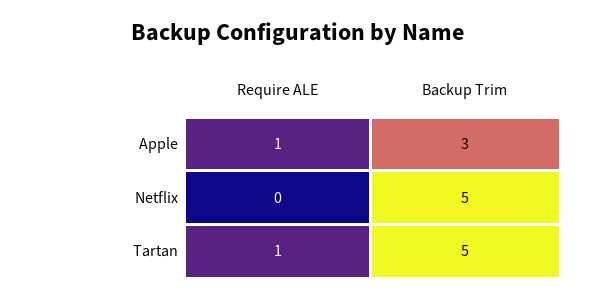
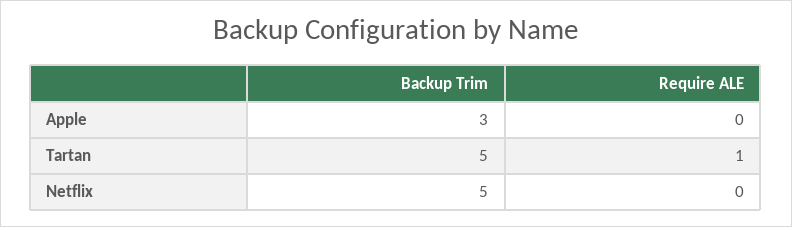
Require ALE, Apple: 1 -> 0

